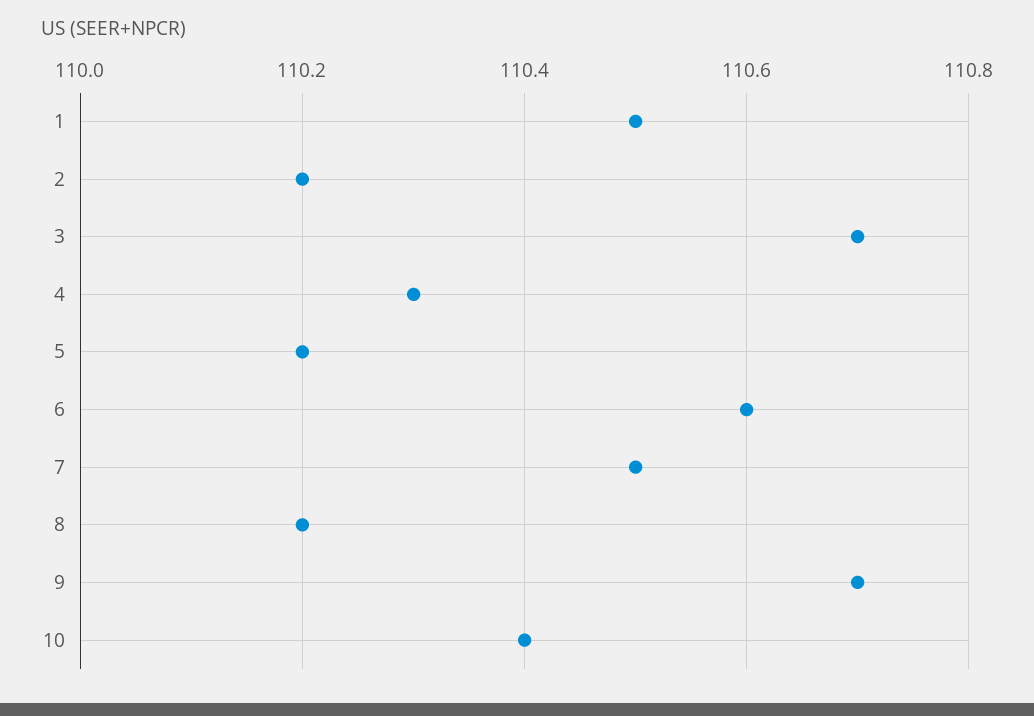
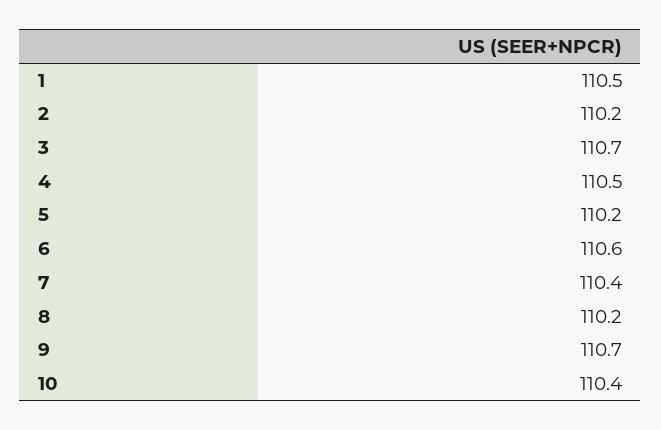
4: 110.3 -> 110.5
7: 110.5 -> 110.4

